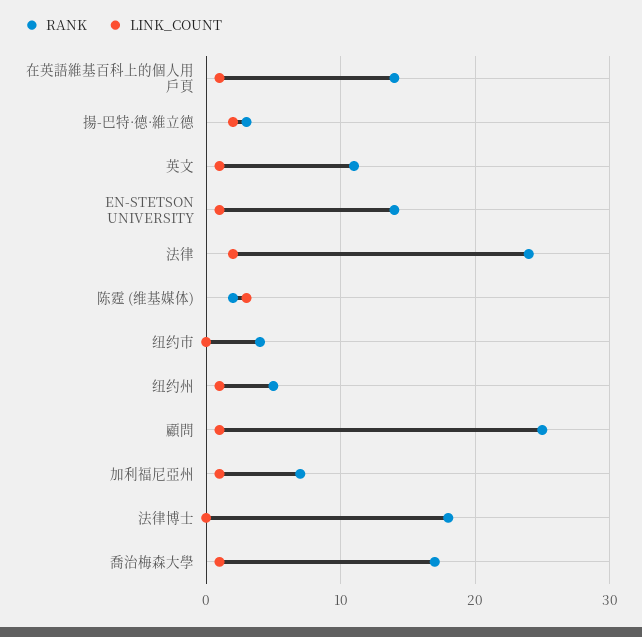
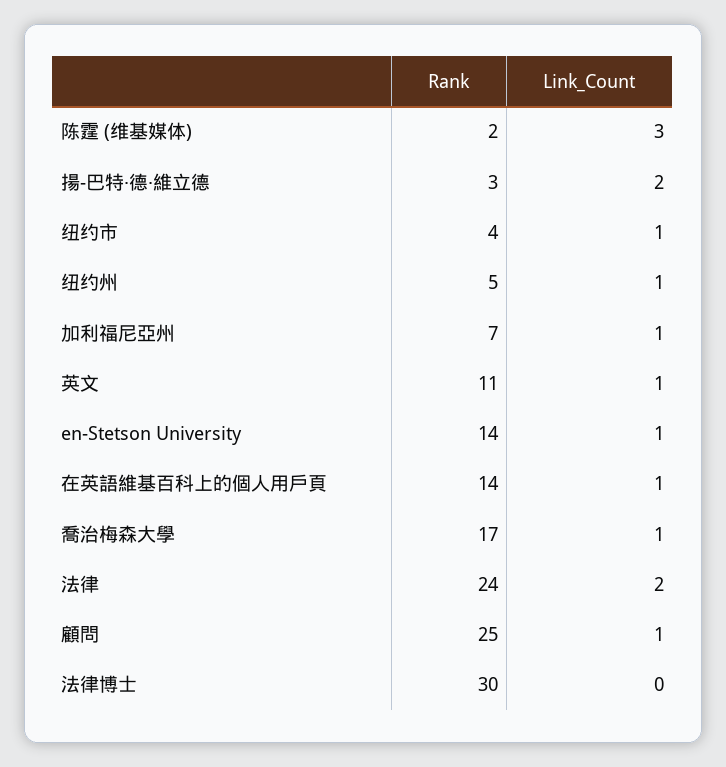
LINK_COUNT, 纽约市: 0 -> 1
RANK, 法律博士: 18 -> 30

